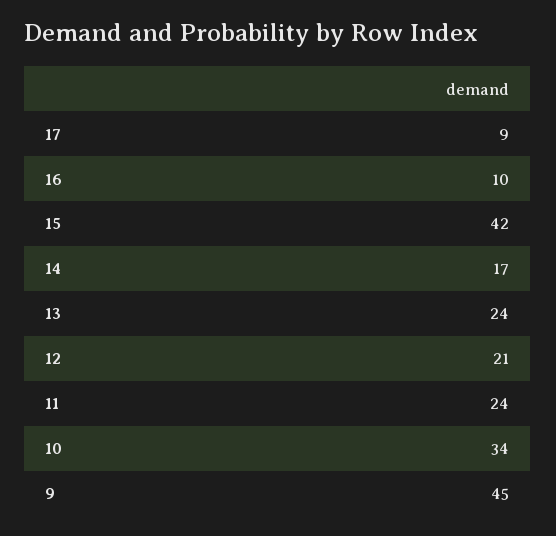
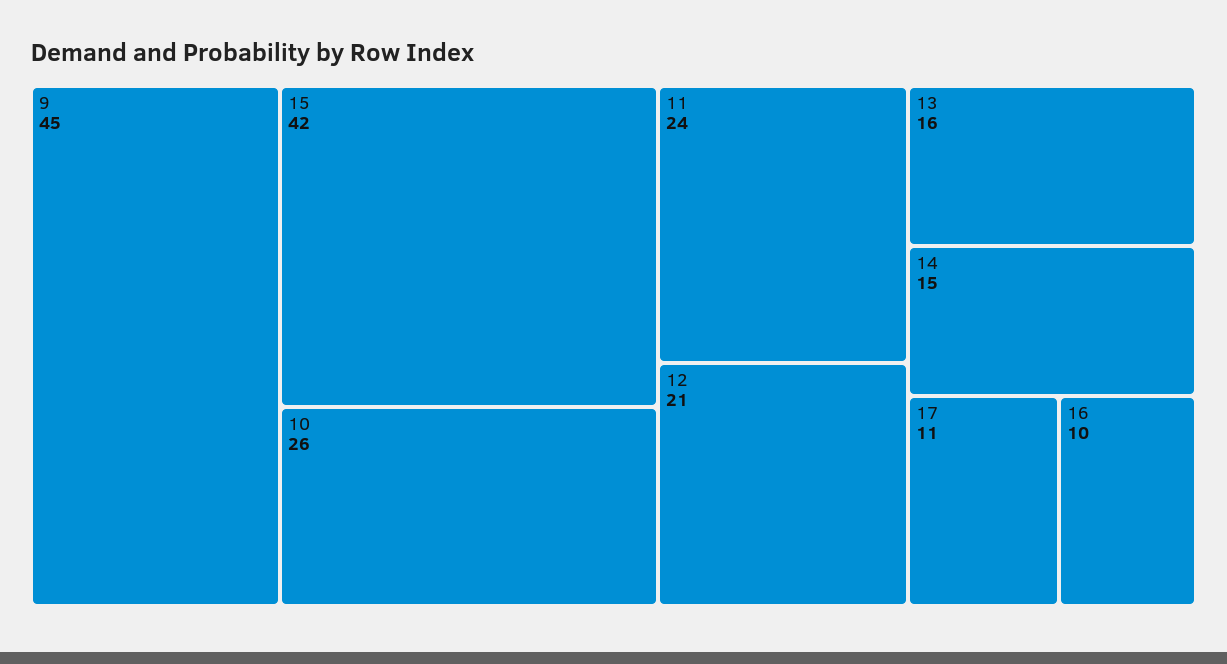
17: 9 -> 11
14: 17 -> 15
13: 24 -> 16
10: 34 -> 26

